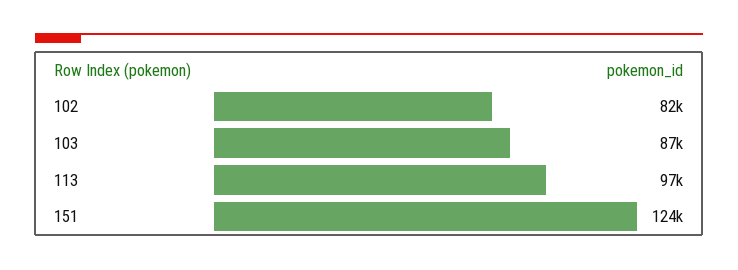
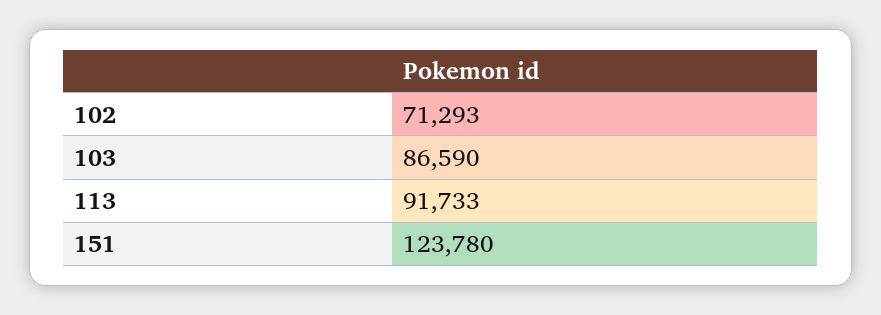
102: 82000 -> 71293
113: 97000 -> 91733

